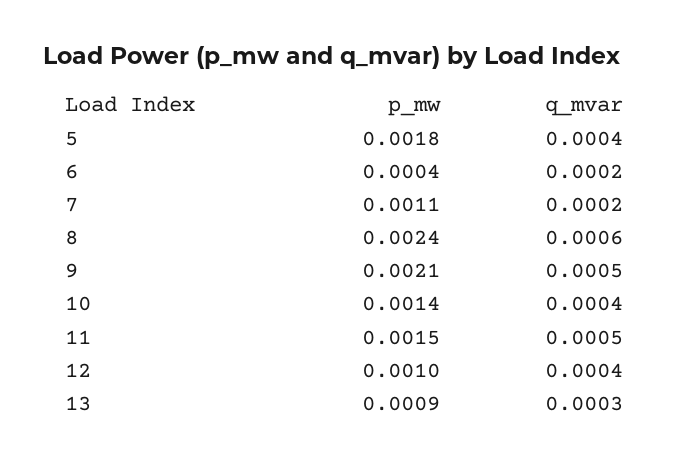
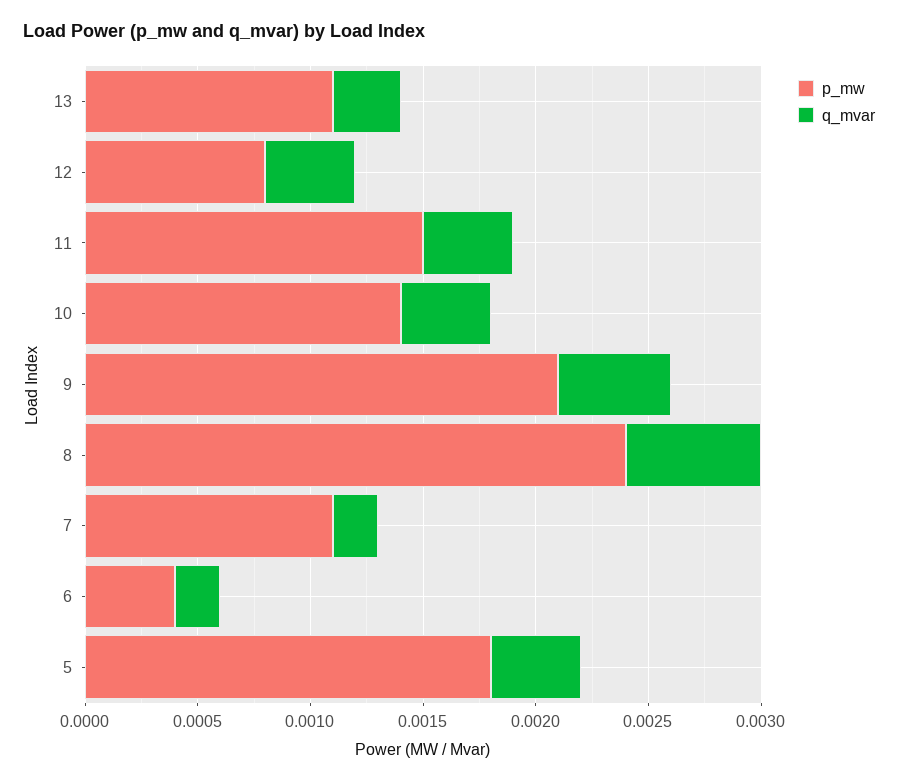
q_mvar, 11: 0.0005 -> 0.0004
p_mw, 12: 0.001 -> 0.0008
p_mw, 13: 0.0009 -> 0.0011

